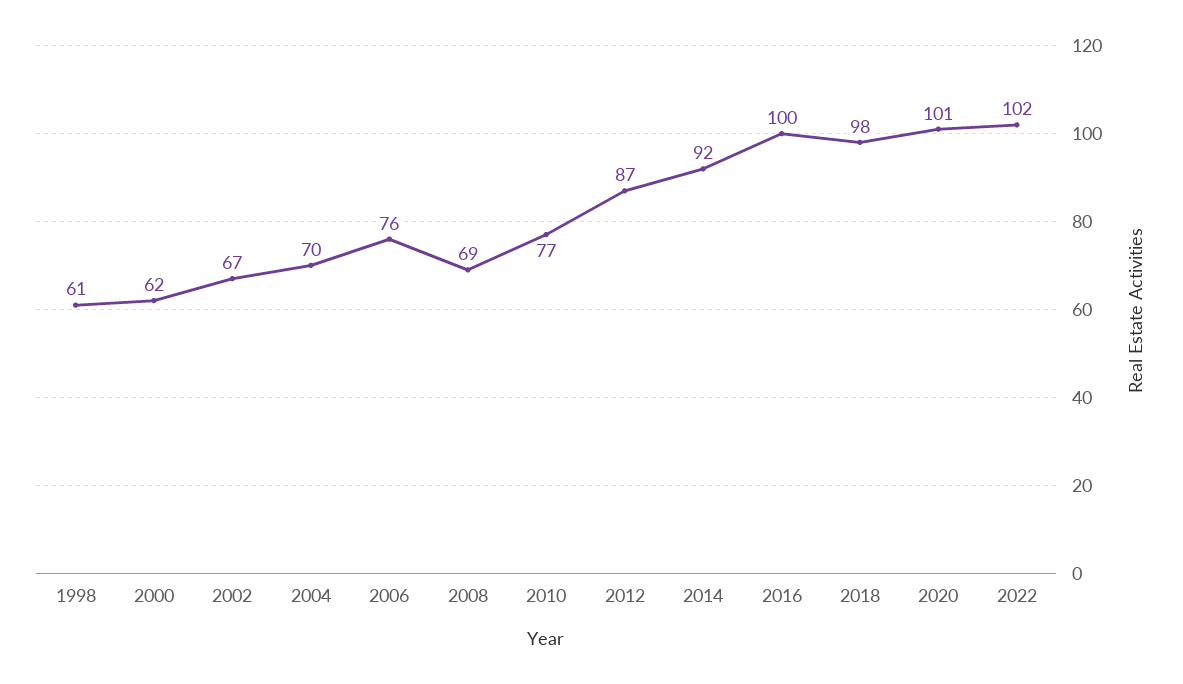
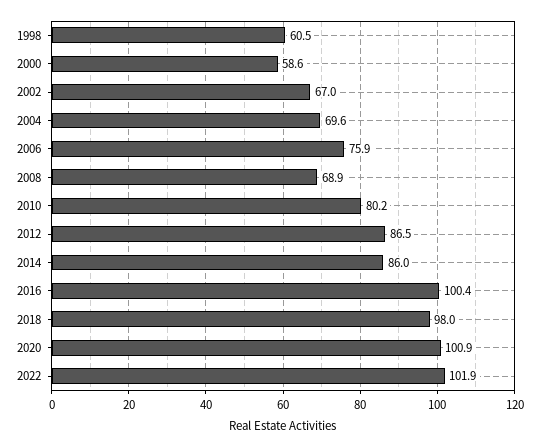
2000: 62 -> 58.6
2010: 77 -> 80.2
2014: 92 -> 86

